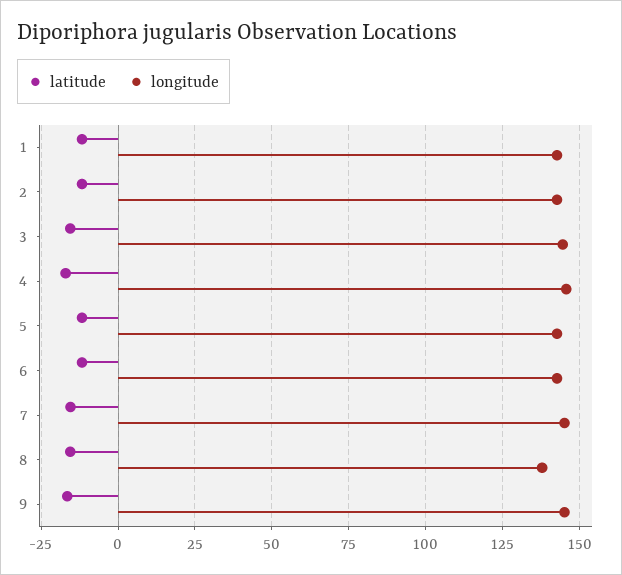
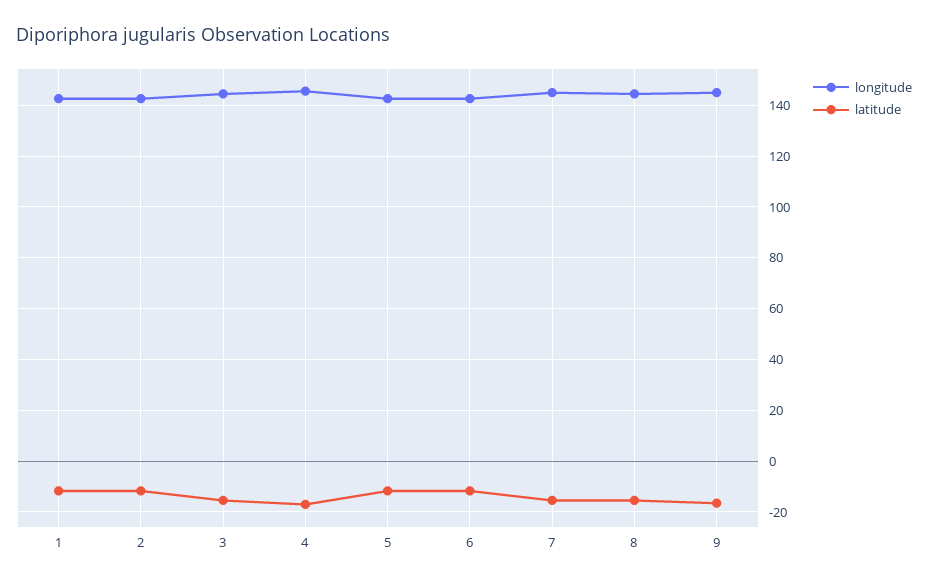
longitude, 8: 137.5 -> 145

